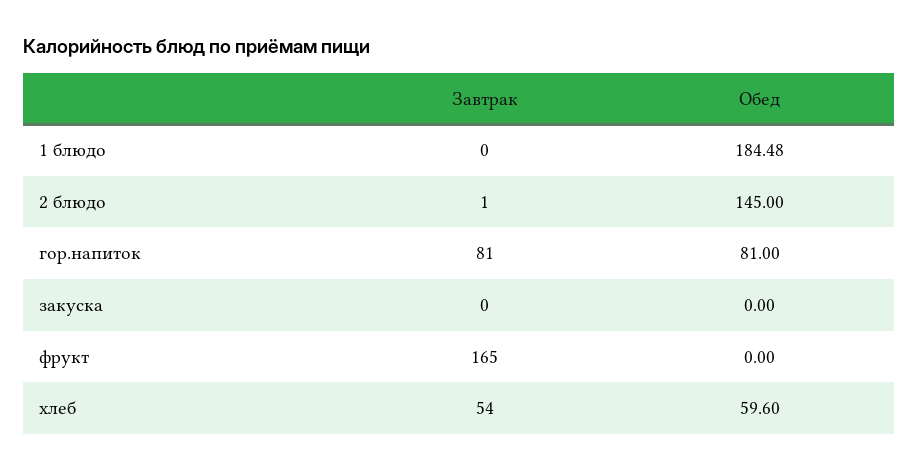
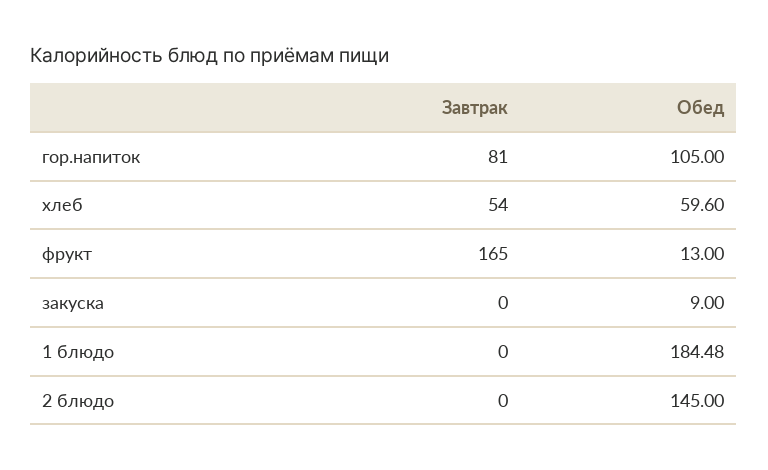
Завтрак, 2 блюдо: 1 -> 0
Обед, гор.напиток: 81 -> 105
Обед, закуска: 0 -> 9
Обед, фрукт: 0 -> 13

